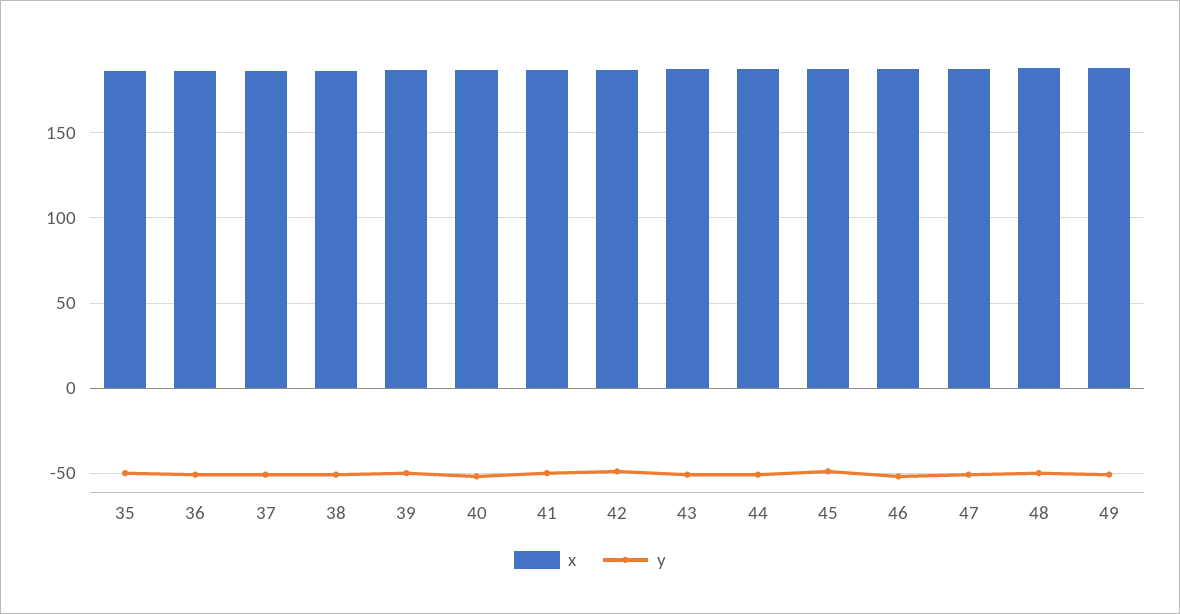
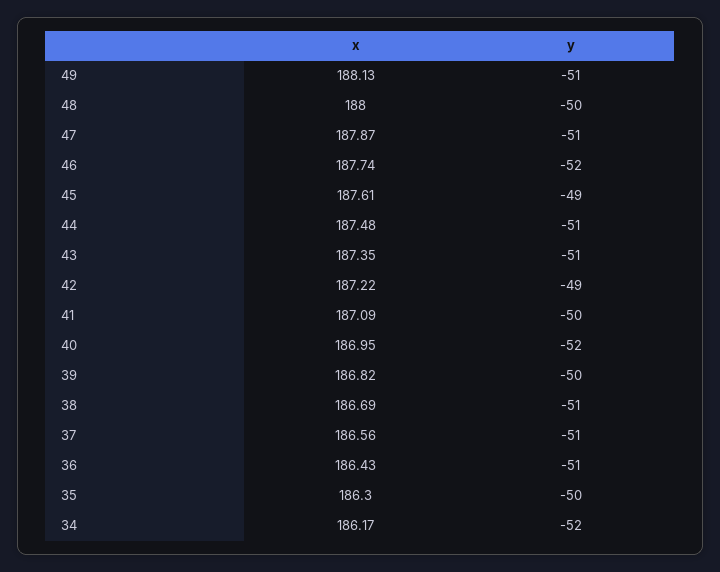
x, 34: none -> 186.17
y, 34: none -> -52

